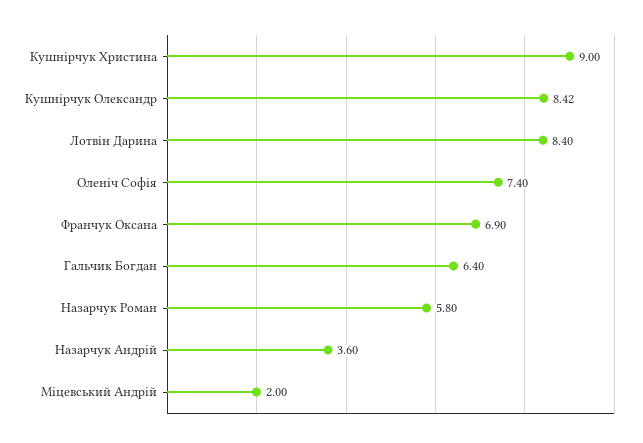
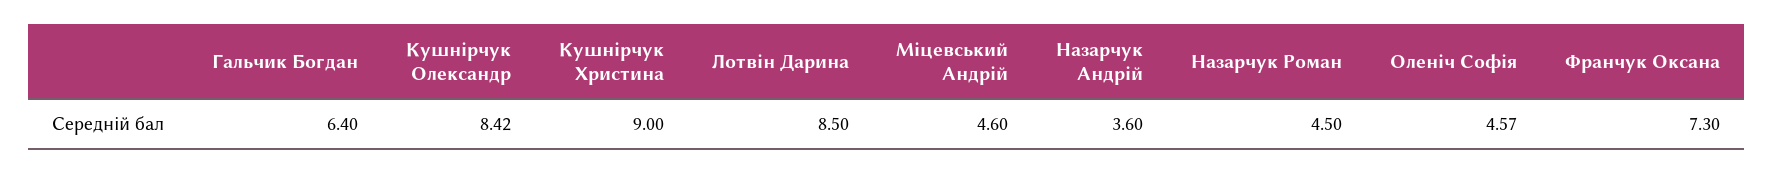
Лотвін Дарина: 8.4 -> 8.5
Оленіч Софія: 7.4 -> 4.57
Франчук Оксана: 6.9 -> 7.3
Назарчук Роман: 5.8 -> 4.5
Міцевський Андрій: 2 -> 4.6

